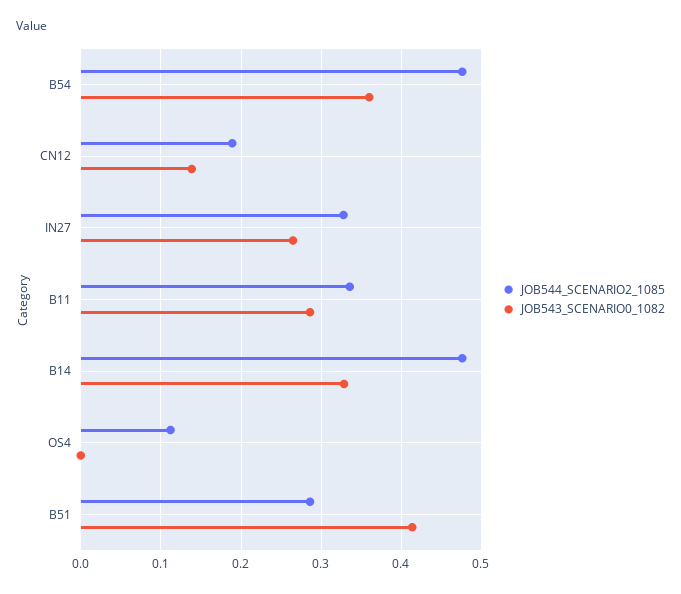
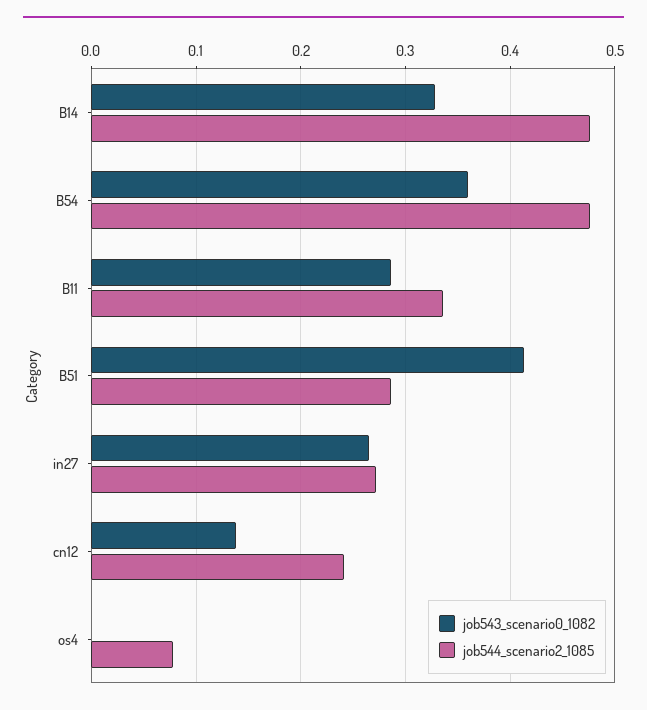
JOB544_SCENARIO2_1085, CN12: 0.19 -> 0.24
JOB544_SCENARIO2_1085, IN27: 0.33 -> 0.27
JOB544_SCENARIO2_1085, OS4: 0.11 -> 0.08

